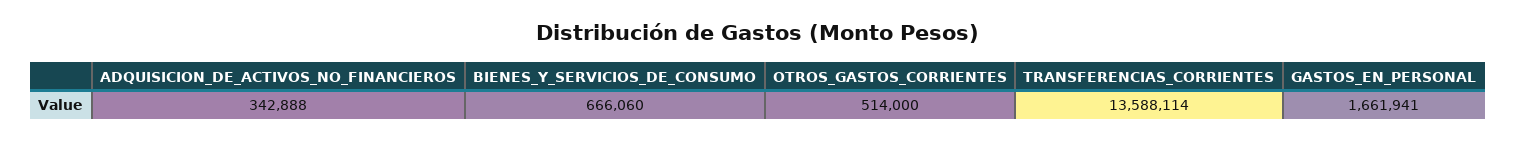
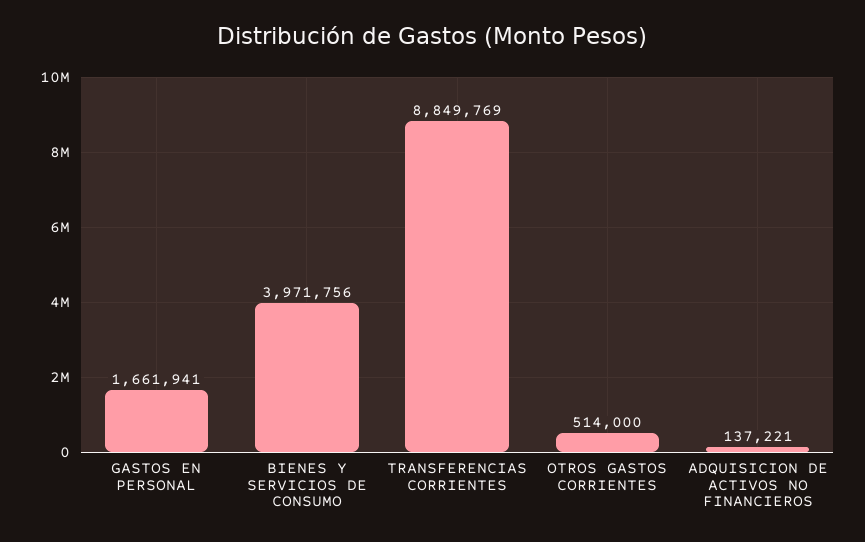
ADQUISICION_DE_ACTIVOS_NO_FINANCIEROS: 342888 -> 137221
BIENES_Y_SERVICIOS_DE_CONSUMO: 666060 -> 3971756
TRANSFERENCIAS_CORRIENTES: 13588114 -> 8849769

